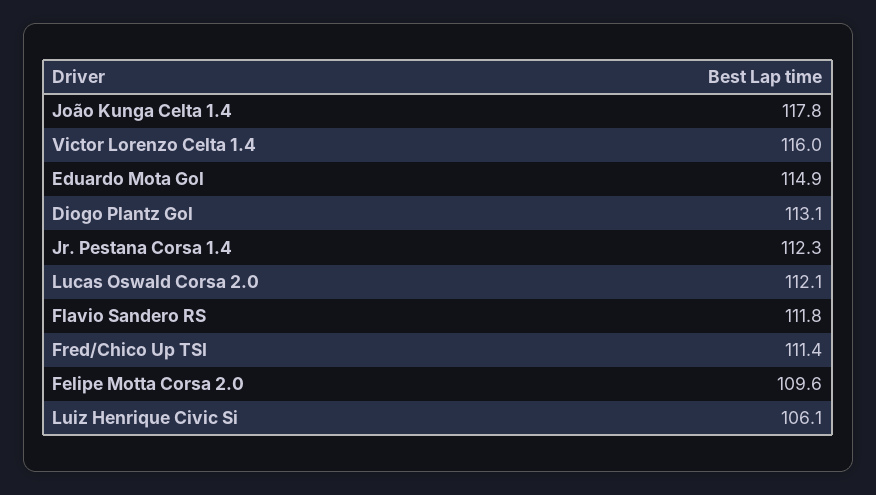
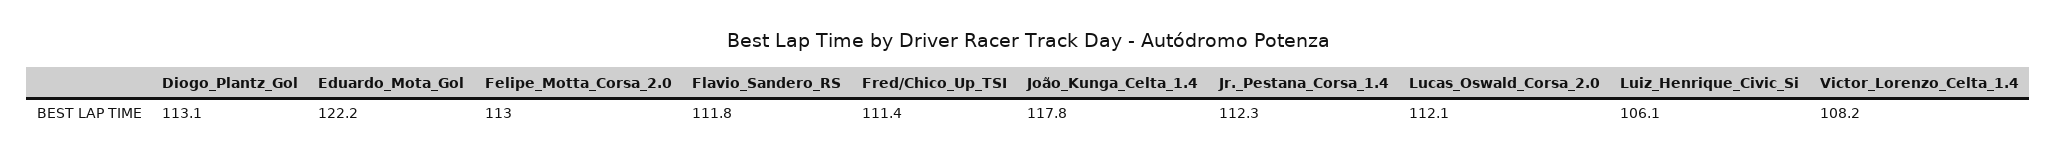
Victor Lorenzo Celta 1.4: 116 -> 108.2
Eduardo Mota Gol: 114.9 -> 122.2
Felipe Motta Corsa 2.0: 109.6 -> 113

